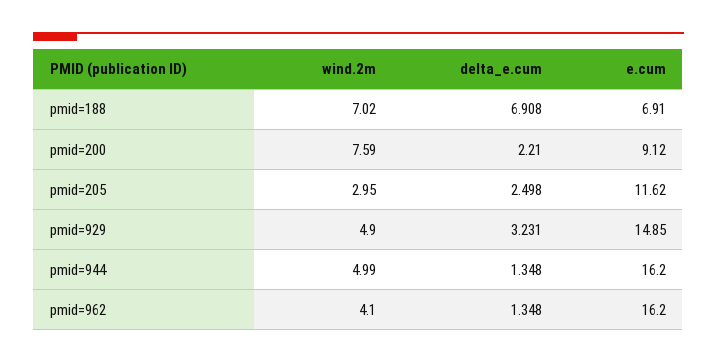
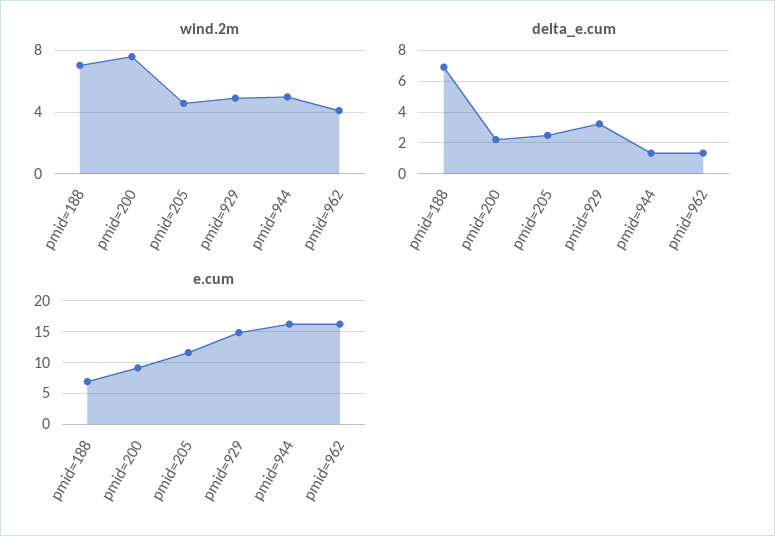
wind.2m, pmid=205: 2.95 -> 4.5

